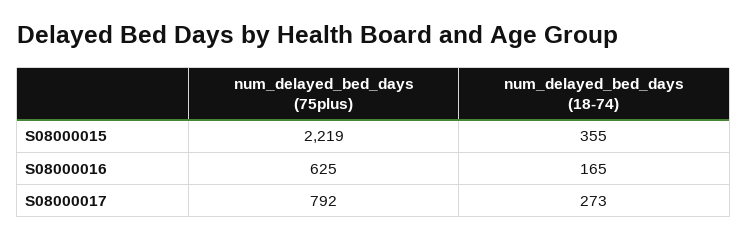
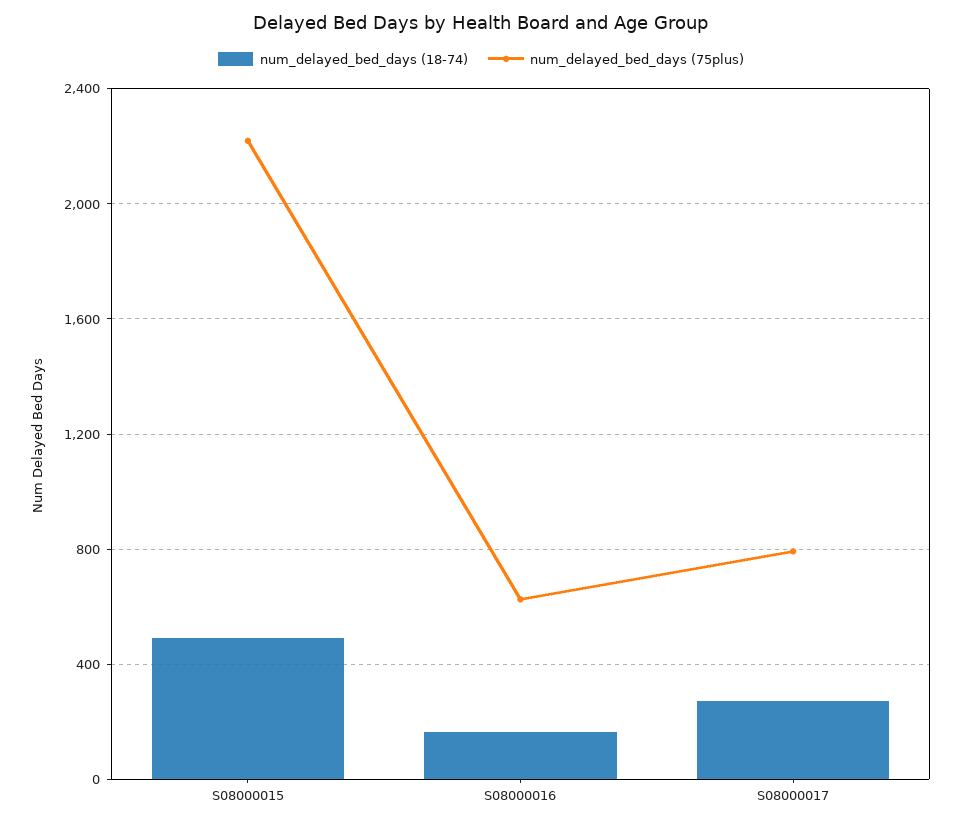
num_delayed_bed_days (18-74), S08000015: 355 -> 500

